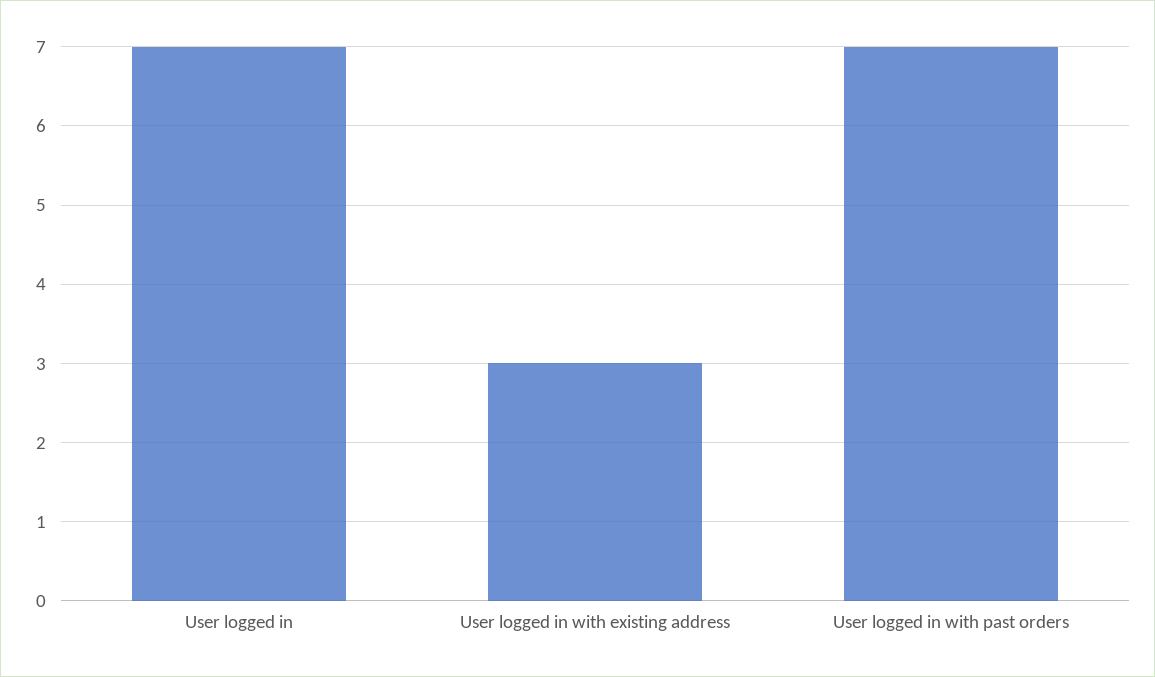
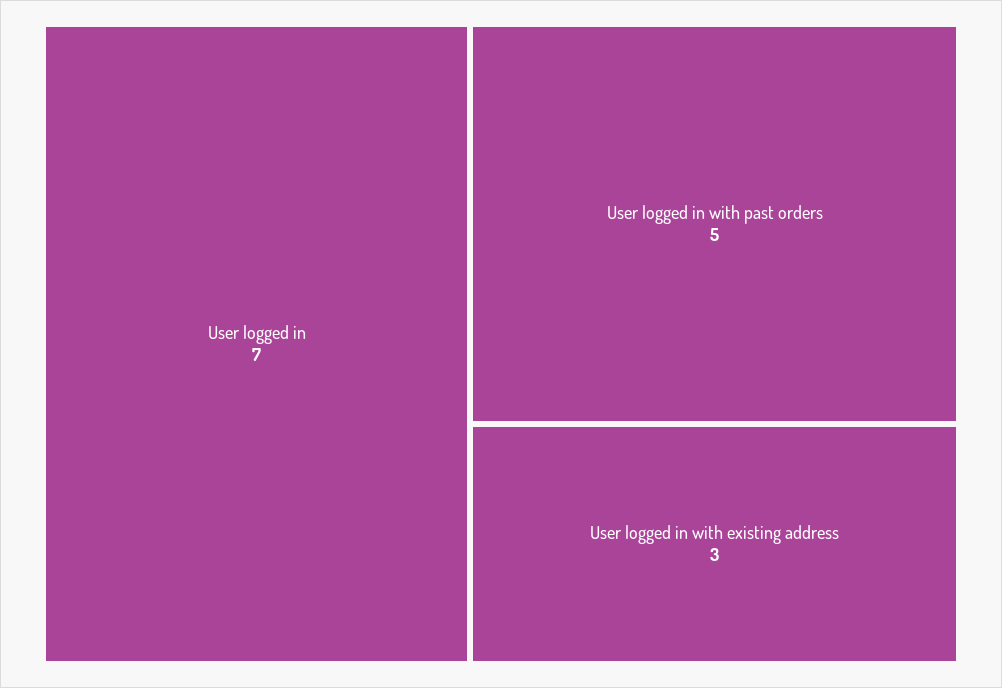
User logged in with past orders: 7 -> 5

